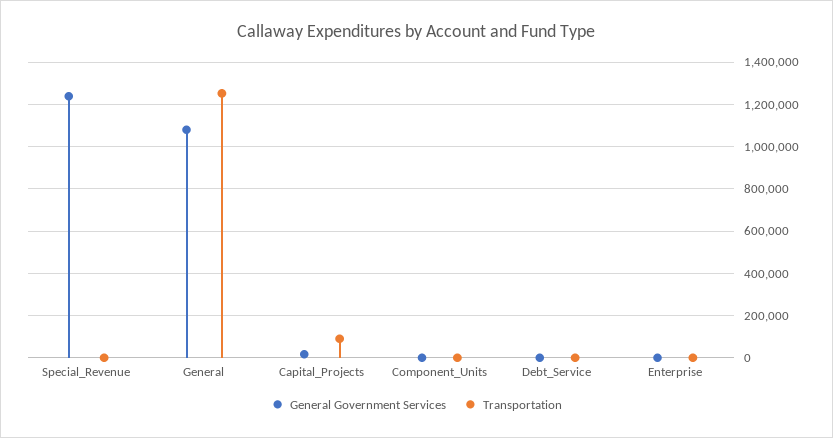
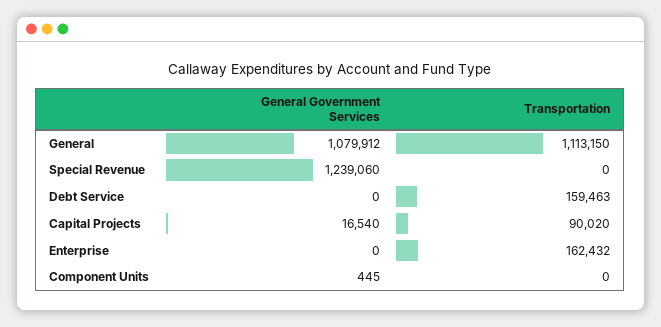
Transportation, General: 1250000 -> 1113150
Transportation, Debt_Service: 0 -> 159463
Transportation, Enterprise: 0 -> 162432

